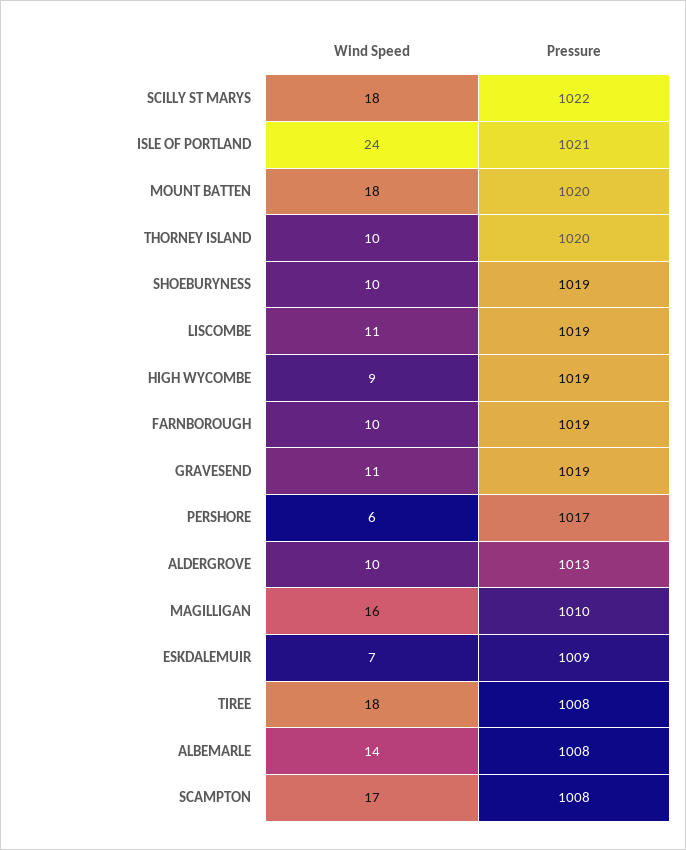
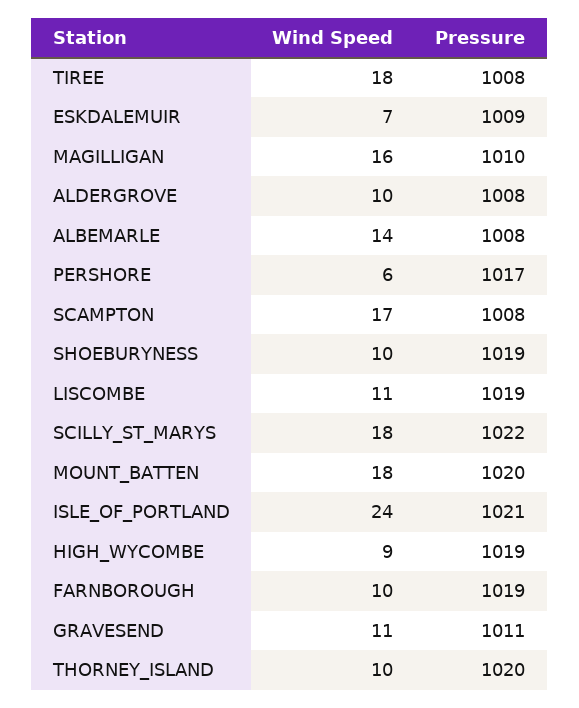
Pressure, GRAVESEND: 1019 -> 1011
Pressure, ALDERGROVE: 1013 -> 1008

